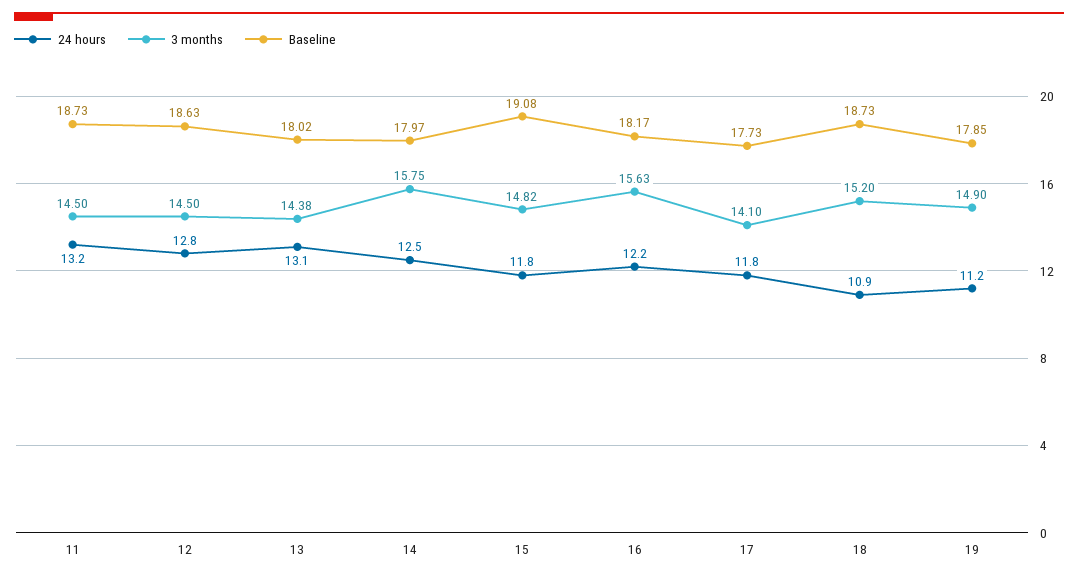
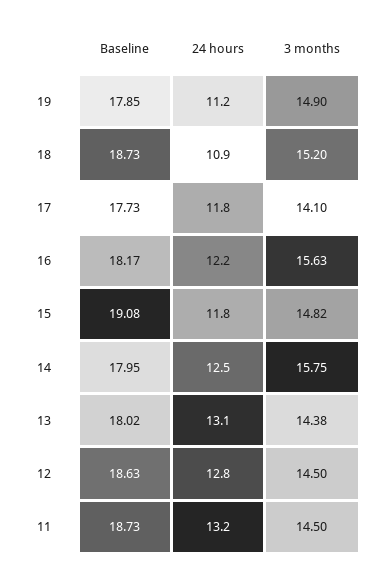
Baseline, 14: 17.97 -> 17.95

